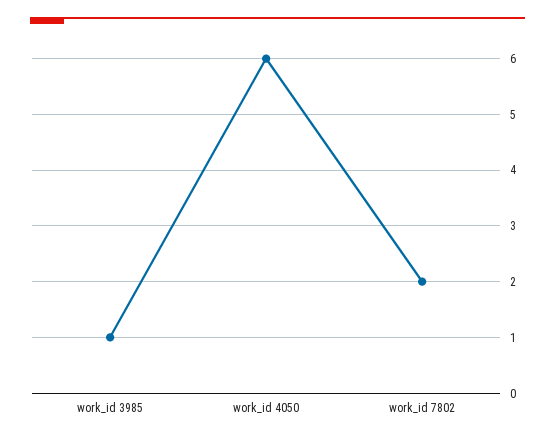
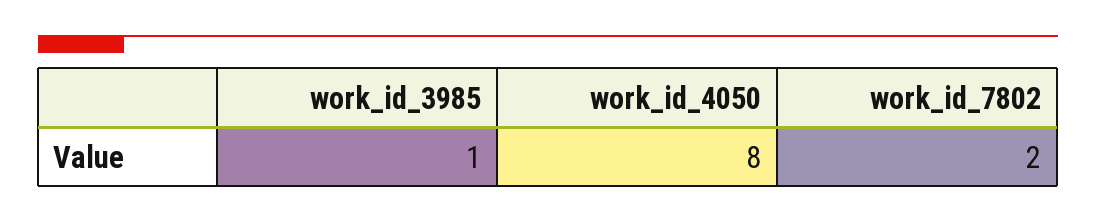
work_id 4050: 6 -> 8

